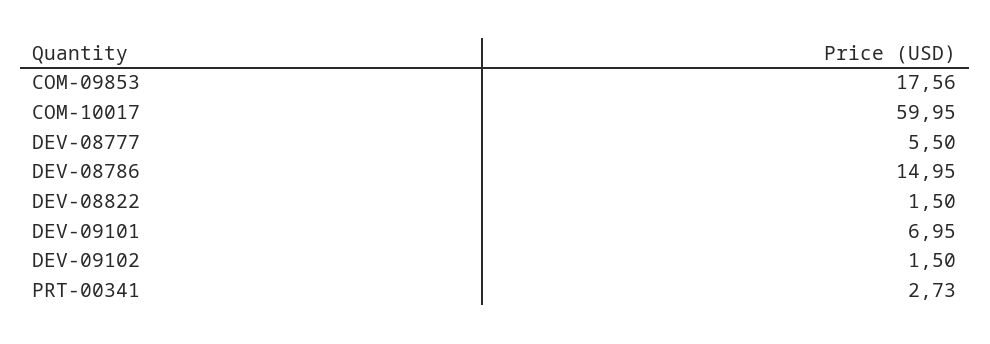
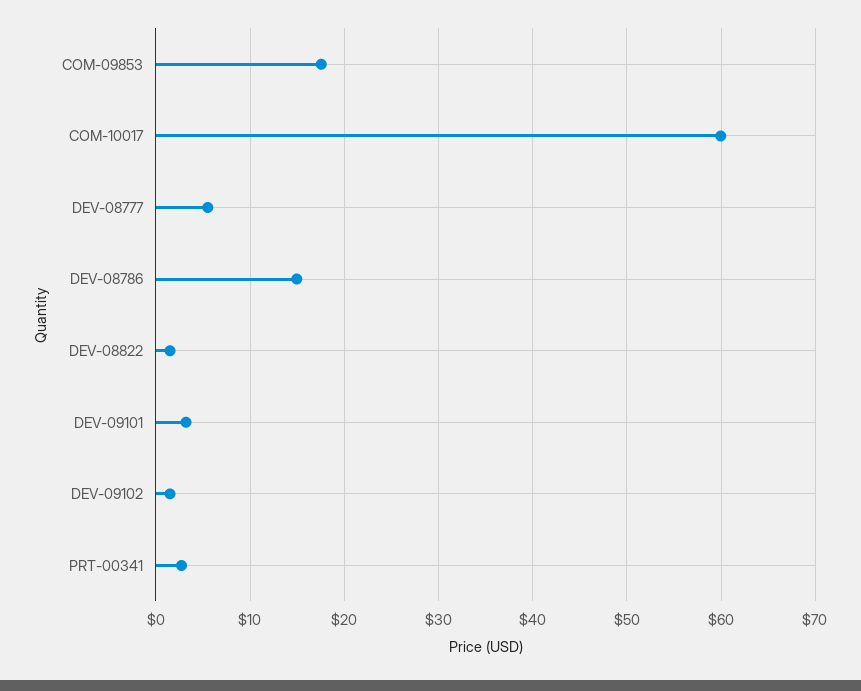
DEV-09101: 6.95 -> 3

